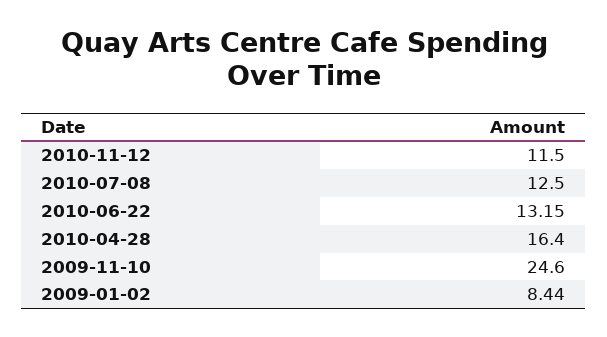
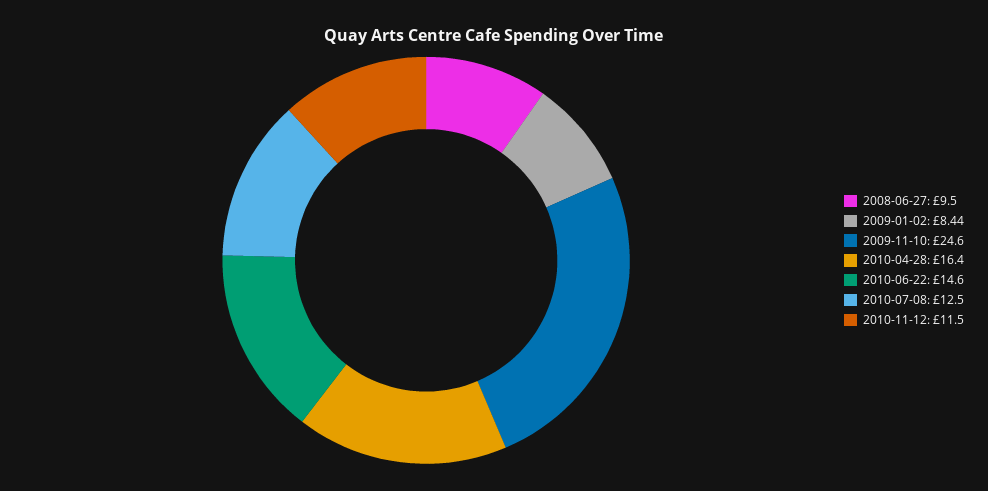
2010-06-22: 13.15 -> 14.6
2008-06-27: none -> 9.5

